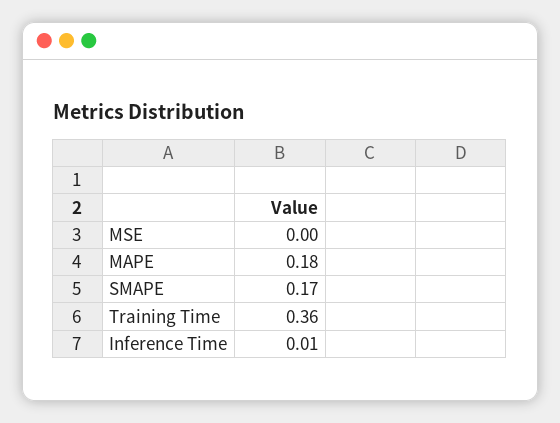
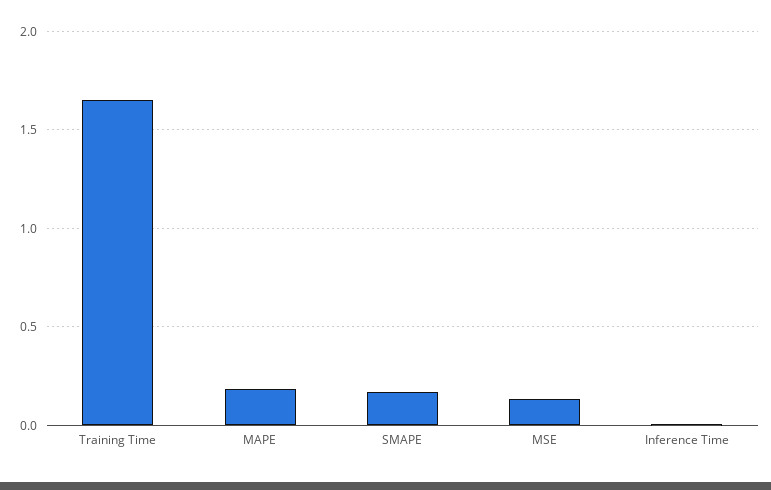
MSE: 0 -> 0.15
Training Time: 0.36 -> 1.65

